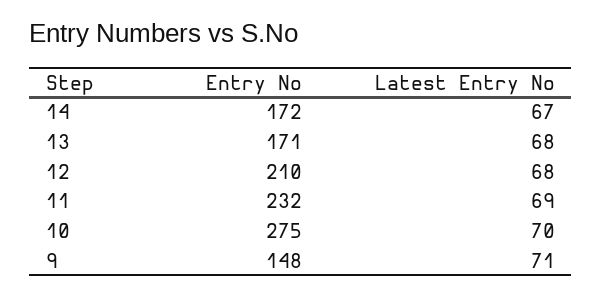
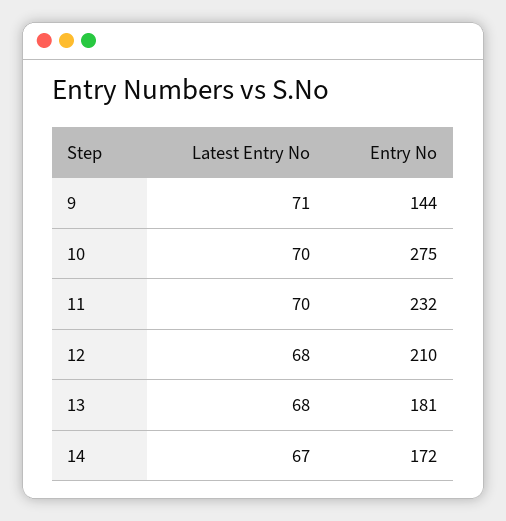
Entry No, 13: 171 -> 181
Latest Entry No, 11: 69 -> 70
Entry No, 9: 148 -> 144

